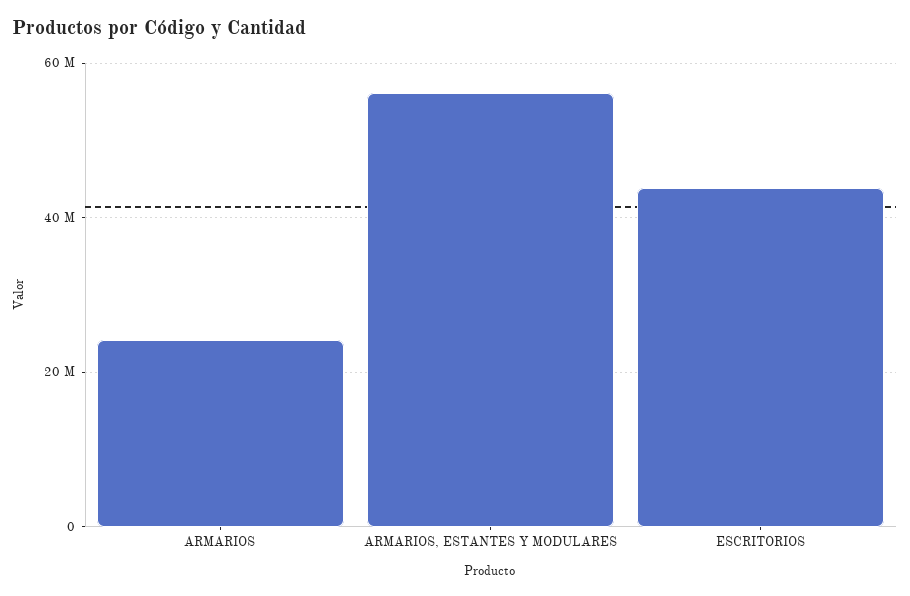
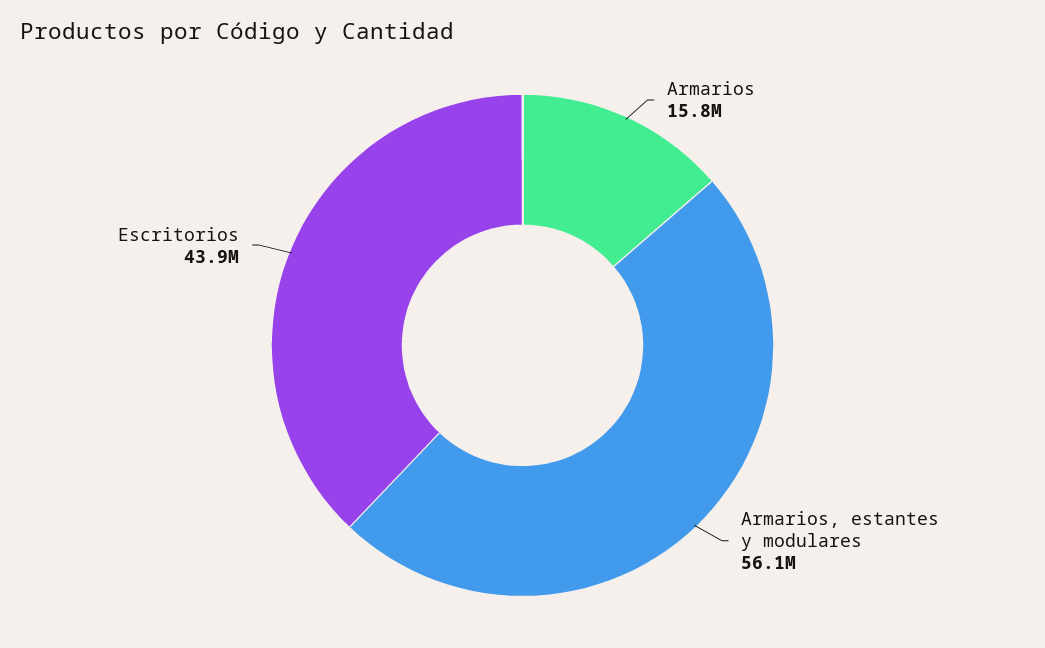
ARMARIOS: 24000000 -> 15800000

